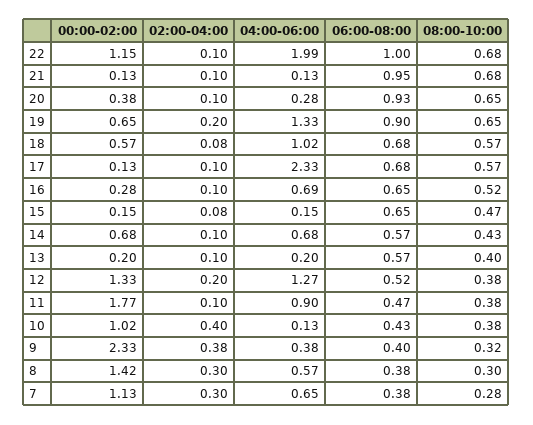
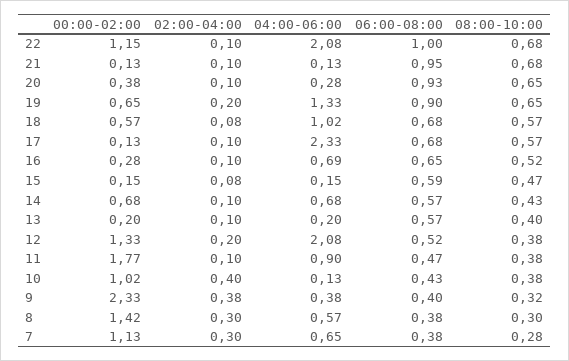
04:00-06:00, 22: 1.99 -> 2.08
06:00-08:00, 15: 0.65 -> 0.59
04:00-06:00, 12: 1.27 -> 2.08

